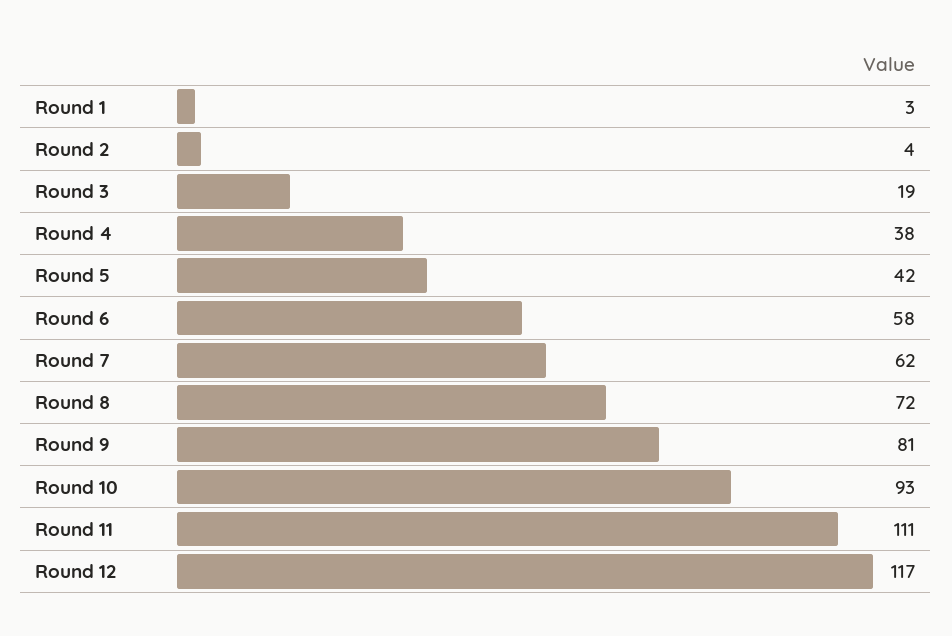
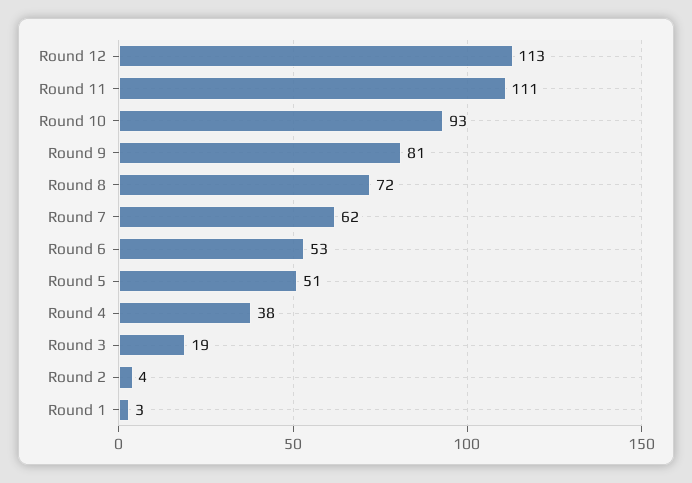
Round 5: 42 -> 51
Round 6: 58 -> 53
Round 12: 117 -> 113

